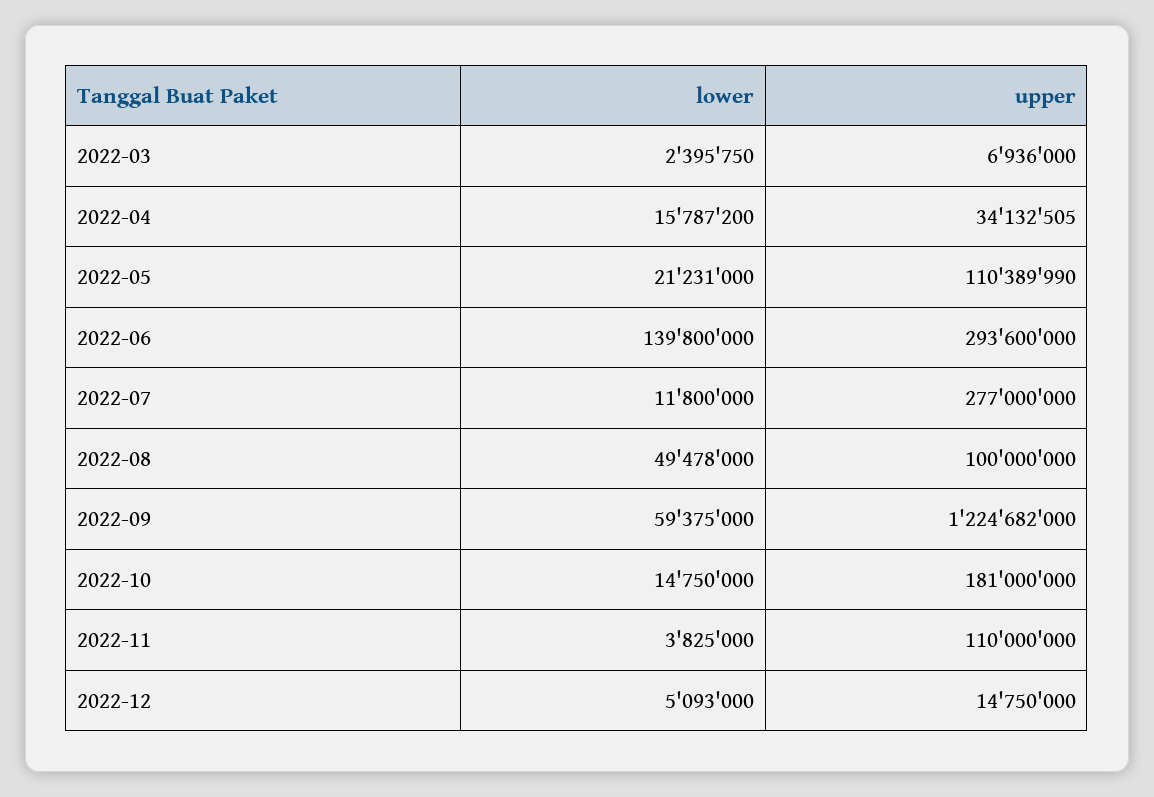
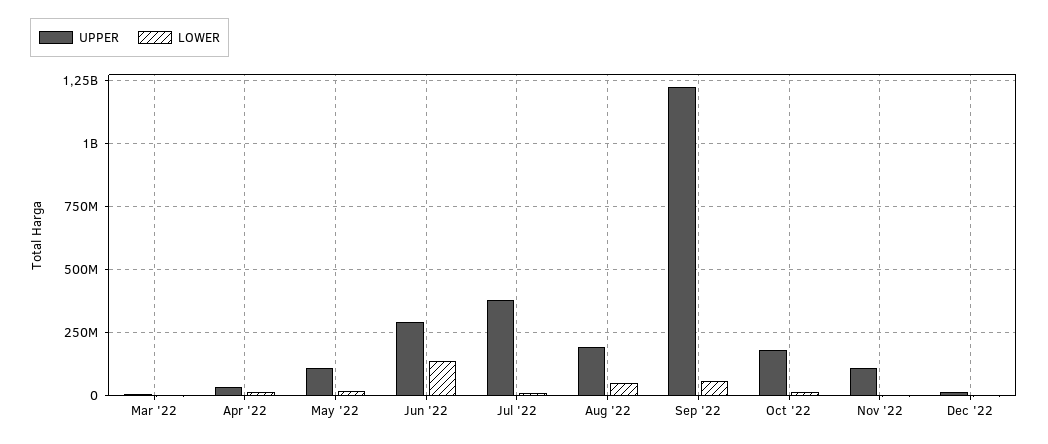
upper, 2022-07: 277000000 -> 375000000
upper, 2022-08: 100000000 -> 200000000

